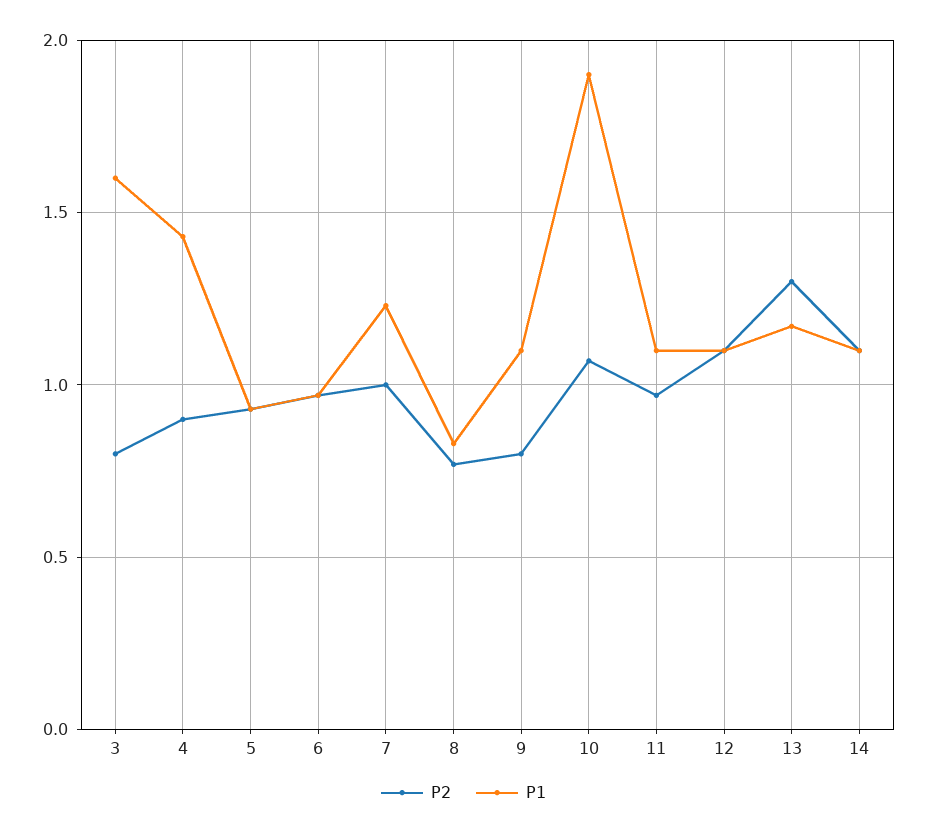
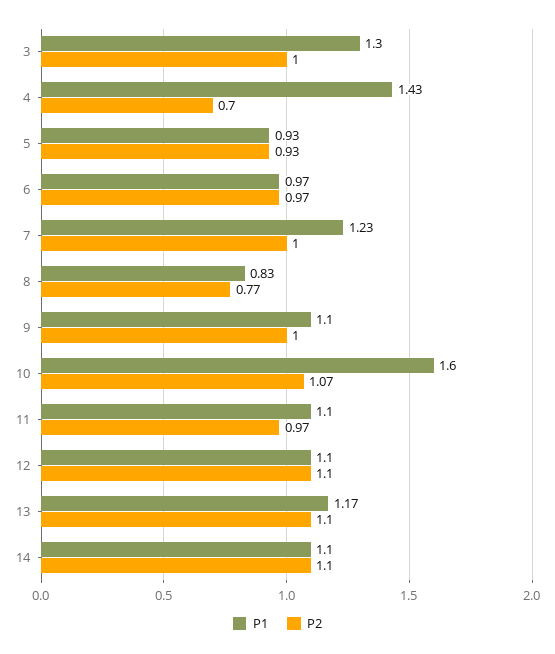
P2, 3: 0.8 -> 1
P1, 3: 1.6 -> 1.3
P2, 4: 0.9 -> 0.7
P2, 9: 0.8 -> 1
P1, 10: 1.9 -> 1.6
P2, 13: 1.3 -> 1.1

